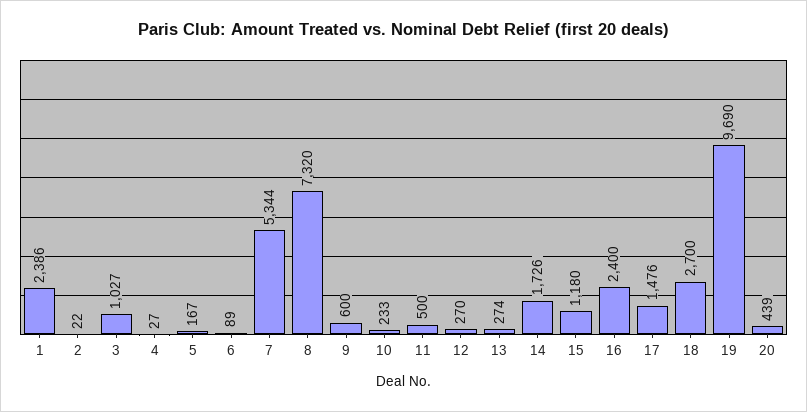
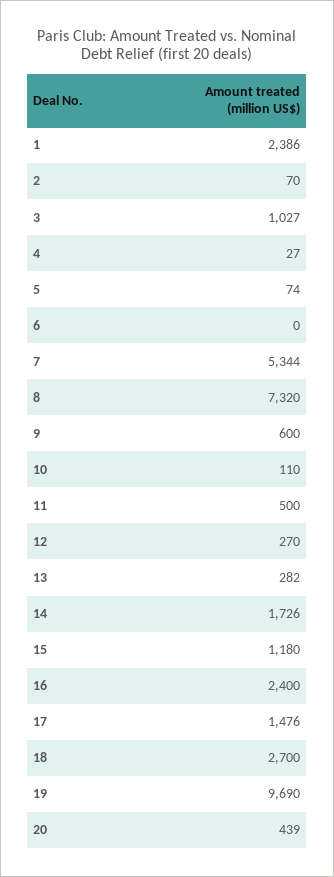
2: 22 -> 70
5: 167 -> 74
6: 89 -> 0
10: 233 -> 110
13: 274 -> 282

